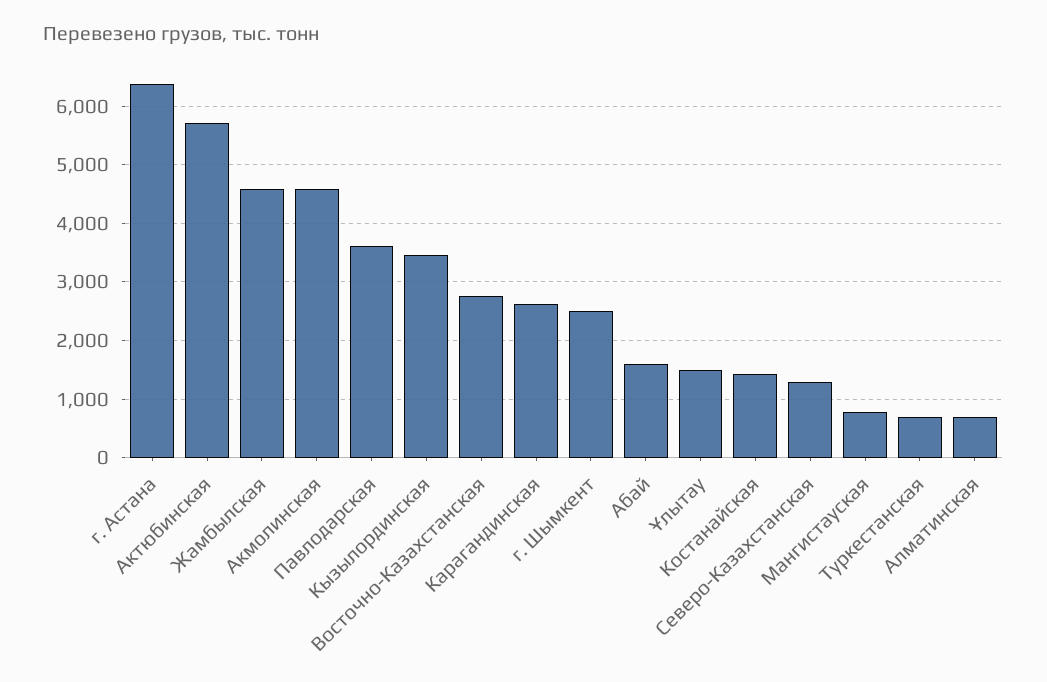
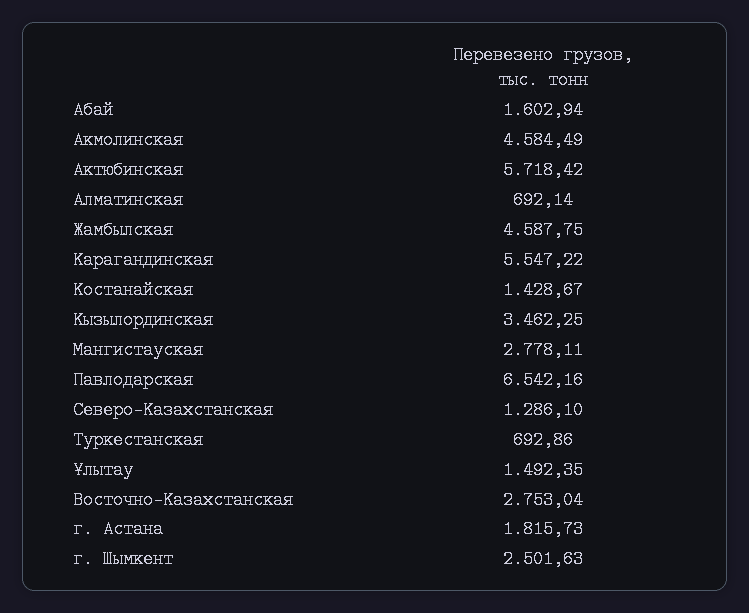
г. Астана: 6400 -> 1815.73
Павлодарская: 3600 -> 6542.16
Карагандинская: 2600 -> 5547.22
Мангистауская: 800 -> 2778.11

